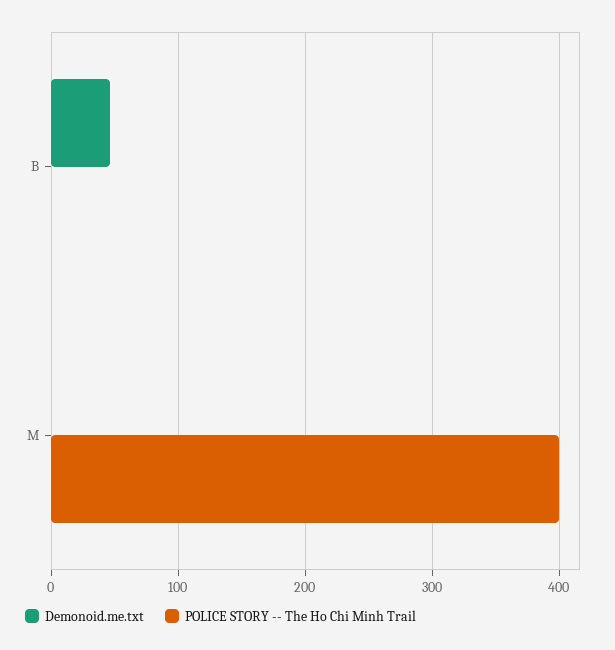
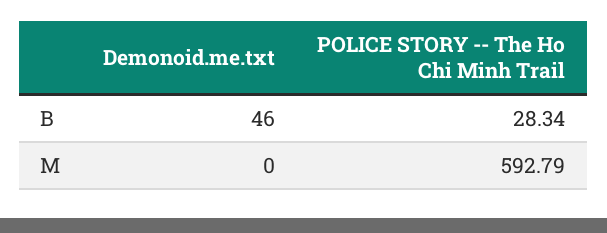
POLICE STORY -- The Ho Chi Minh Trail, B: 0 -> 28.34
POLICE STORY -- The Ho Chi Minh Trail, M: 400 -> 592.79

